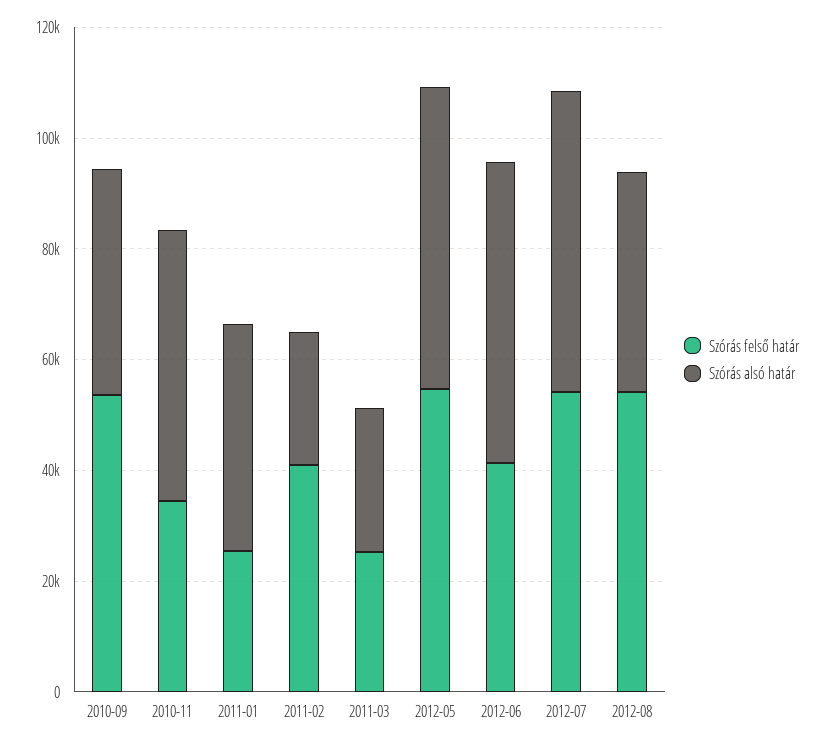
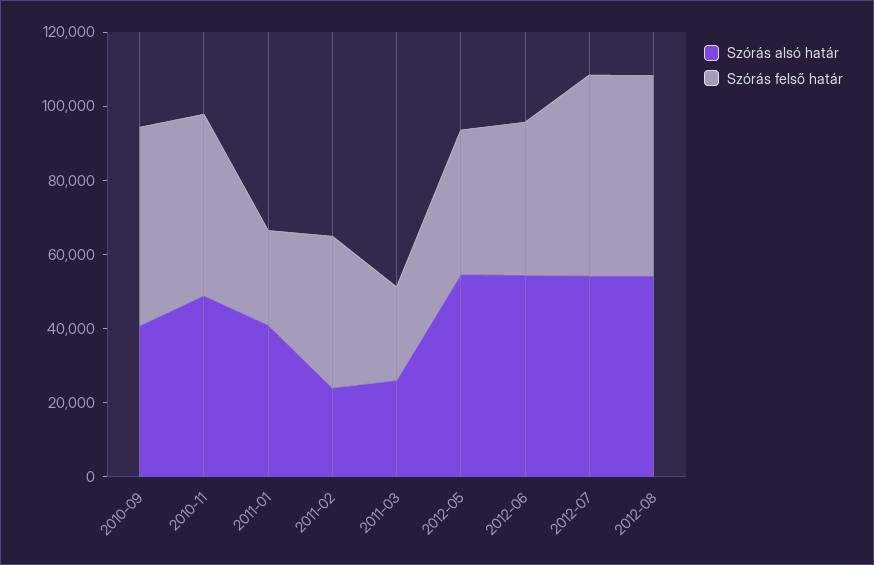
Szórás felső határ, 2010-11: 35000 -> 50000
Szórás felső határ, 2012-05: 55000 -> 40000
Szórás alsó határ, 2012-08: 40000 -> 55000

